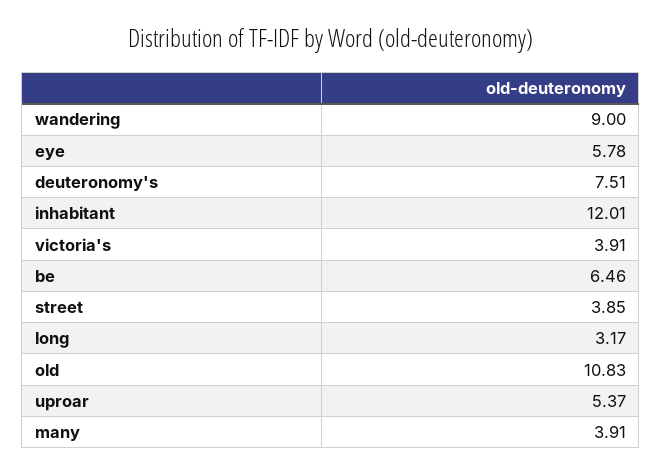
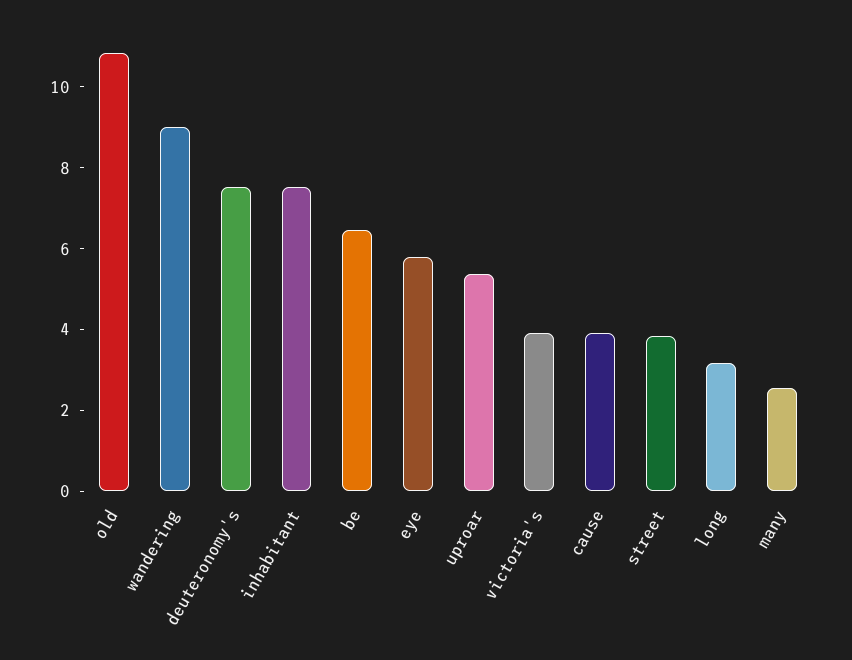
inhabitant: 12.01 -> 7.5
many: 3.91 -> 2.5
cause: none -> 4

